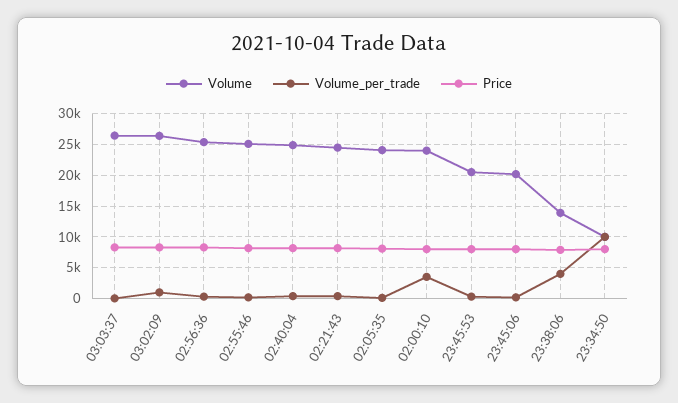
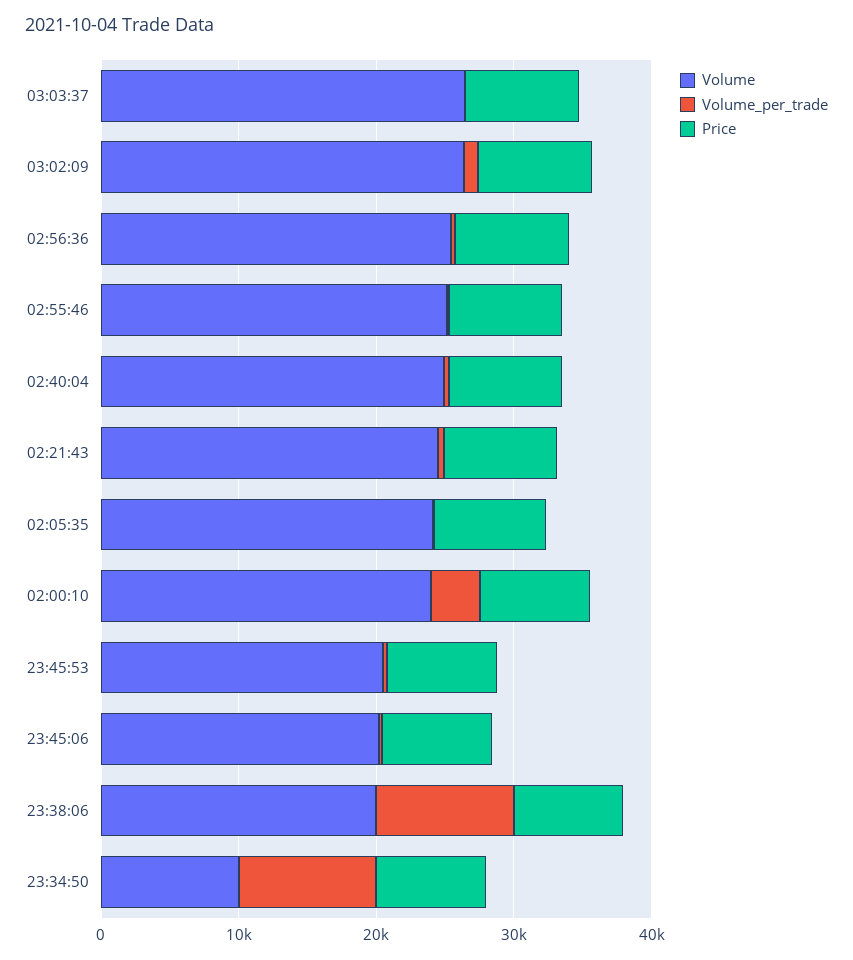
Volume, 23:38:06: 14000 -> 20000
Volume_per_trade, 23:38:06: 4000 -> 10000

